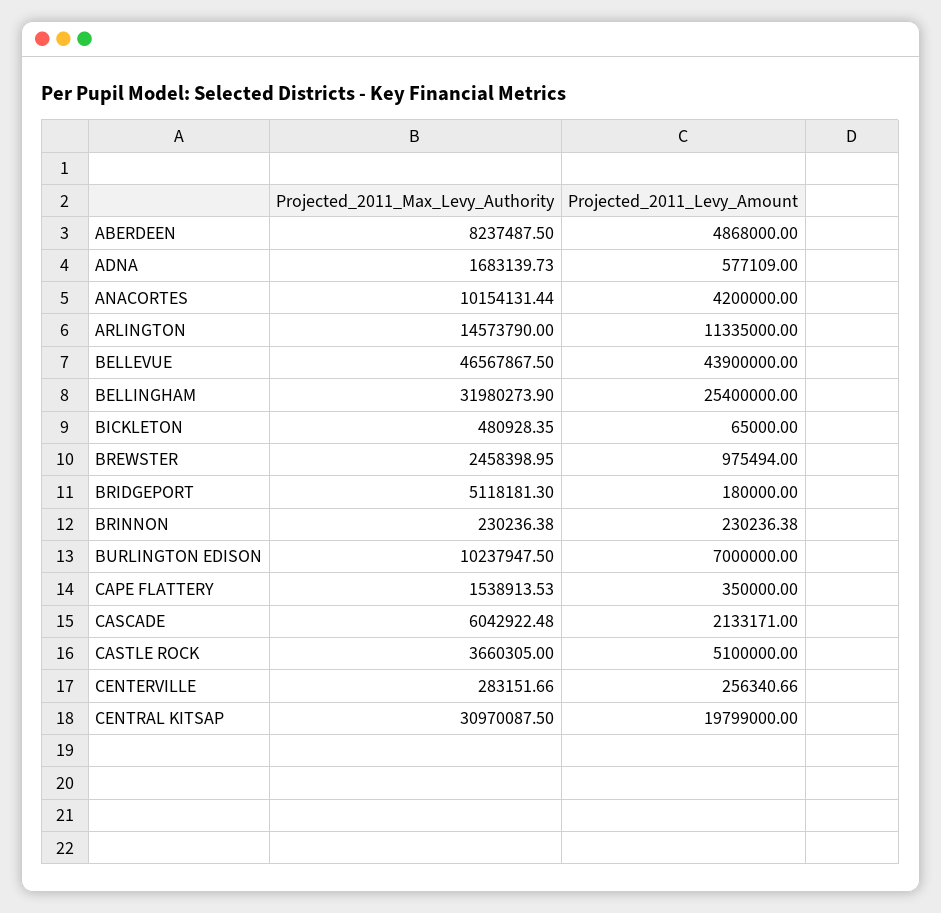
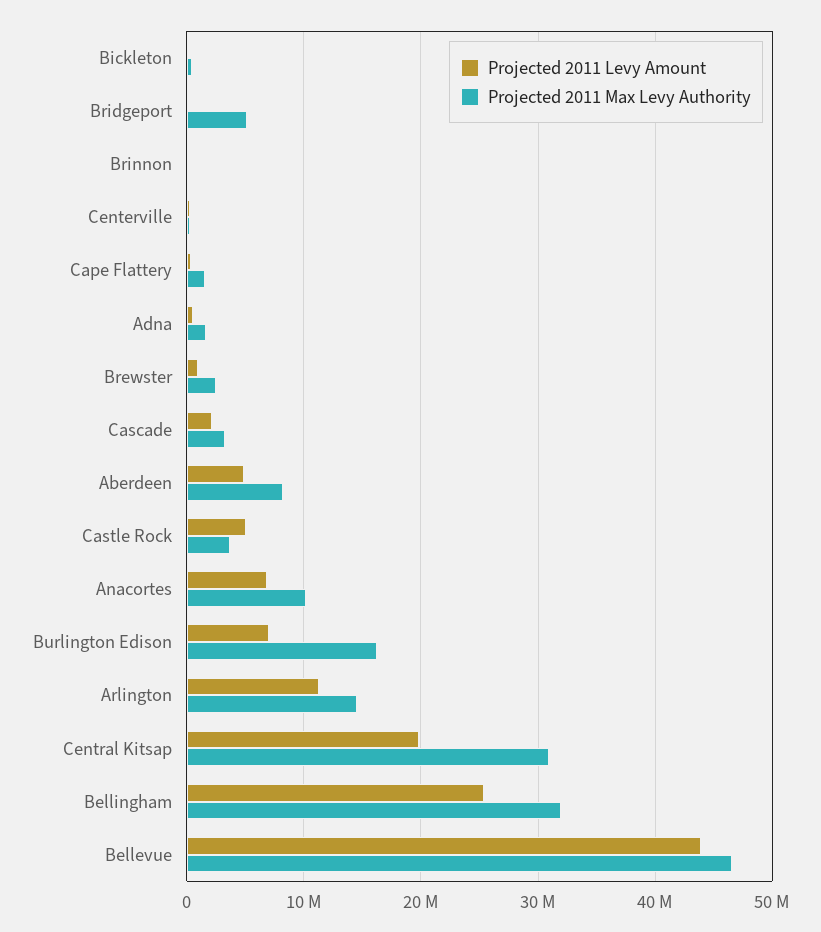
Projected_2011_Levy_Amount, ANACORTES: 4200000 -> 7000000
Projected_2011_Max_Levy_Authority, BURLINGTON EDISON: 10237947.5 -> 16000000
Projected_2011_Max_Levy_Authority, CASCADE: 6042922.48 -> 3000000

